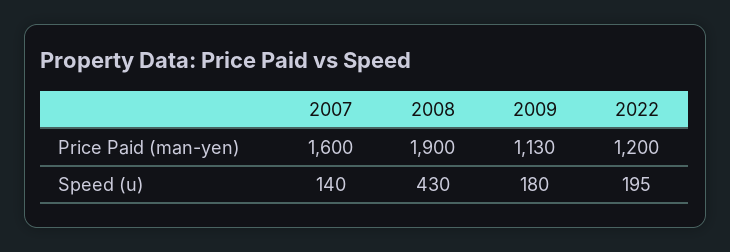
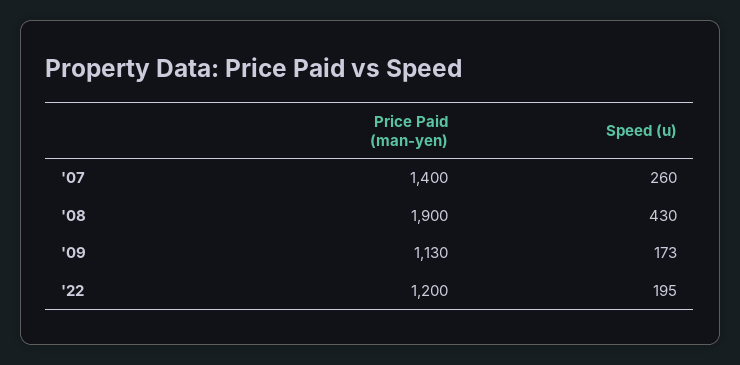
2007, Price Paid (man-yen): 1600 -> 1400
2007, Speed (u): 140 -> 260
2009, Speed (u): 180 -> 173

